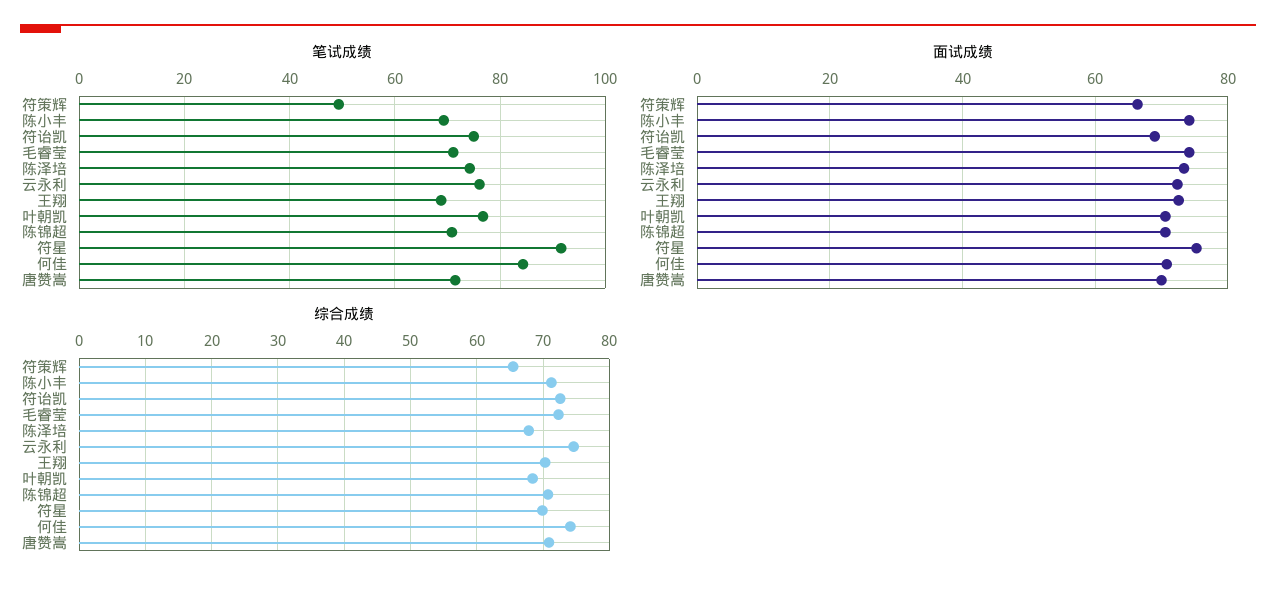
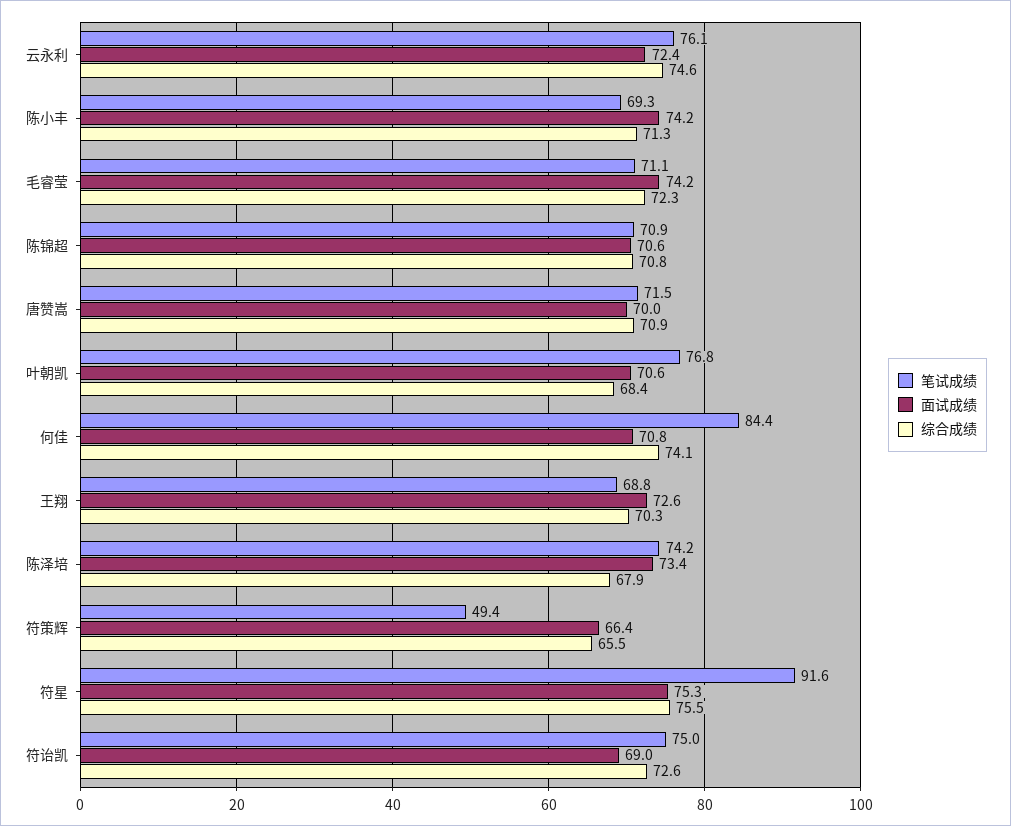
综合成绩, 符星: 70 -> 75.5

